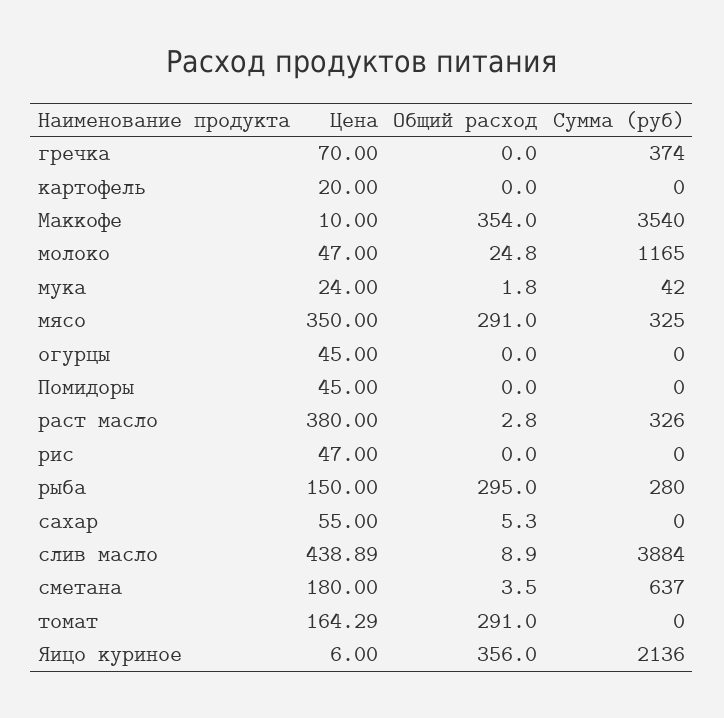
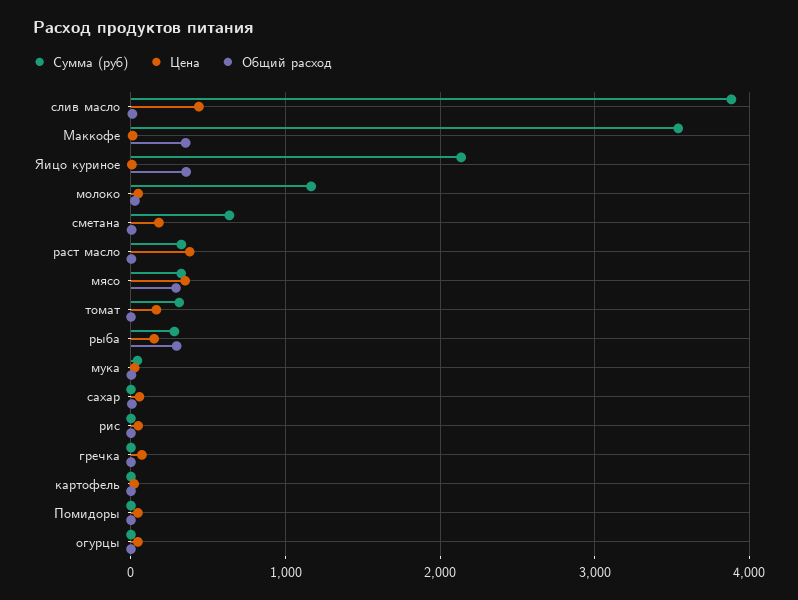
Сумма (руб), гречка: 374 -> 0
Общий расход, томат: 291 -> 0
Сумма (руб), томат: 0 -> 300

